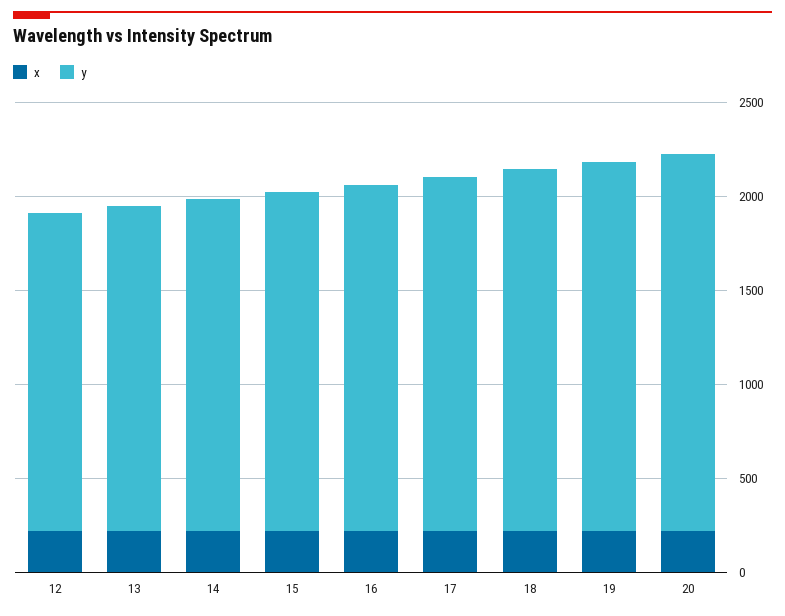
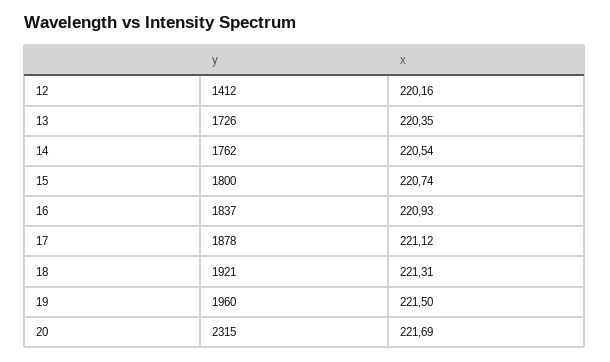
y, 12: 1700 -> 1412
y, 20: 2000 -> 2315

